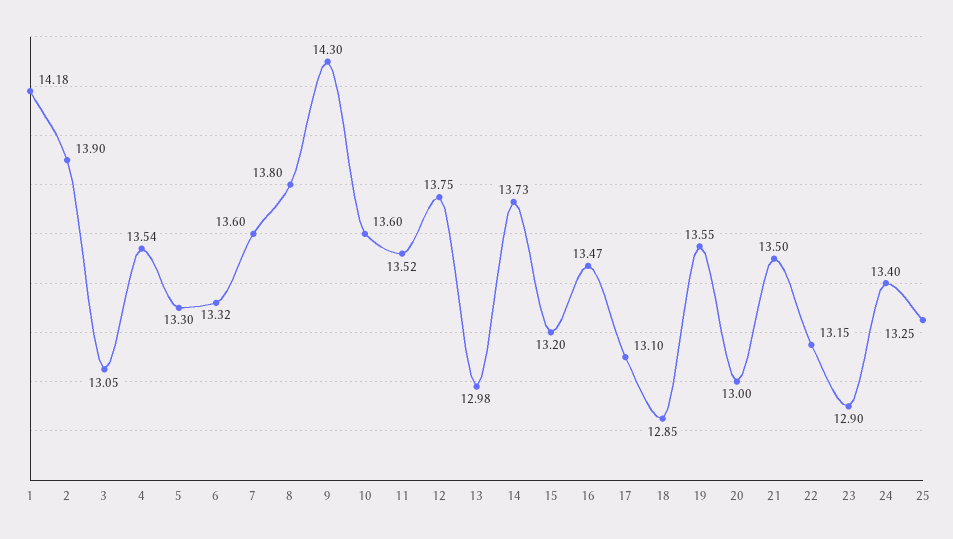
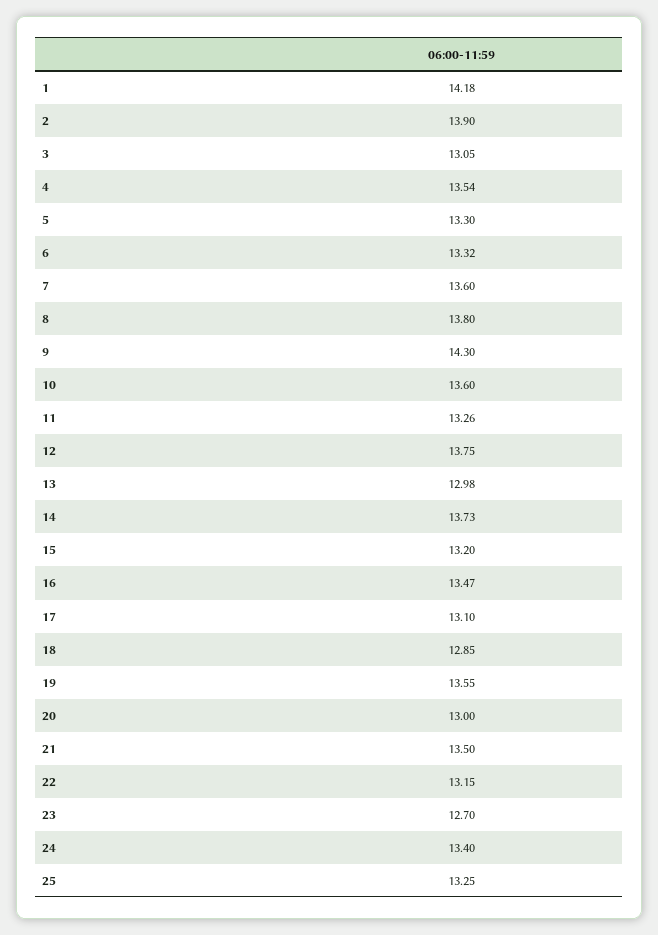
11: 13.52 -> 13.26
23: 12.9 -> 12.7

